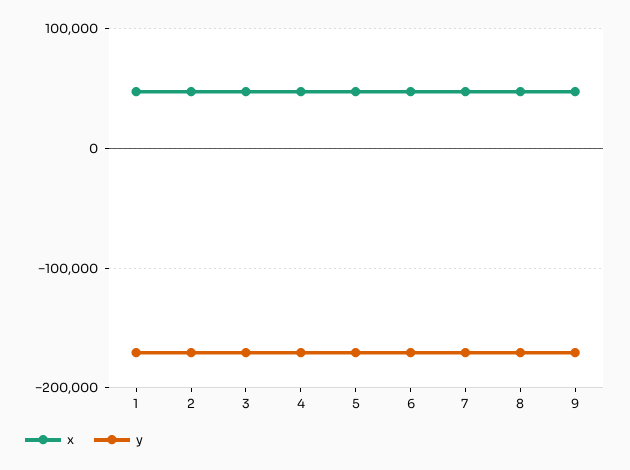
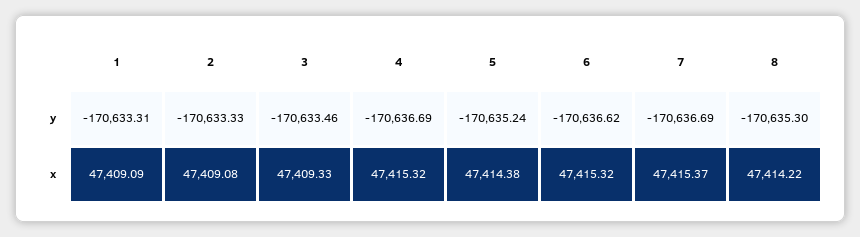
x, 9: 50000 -> none
y, 9: -170000 -> none

